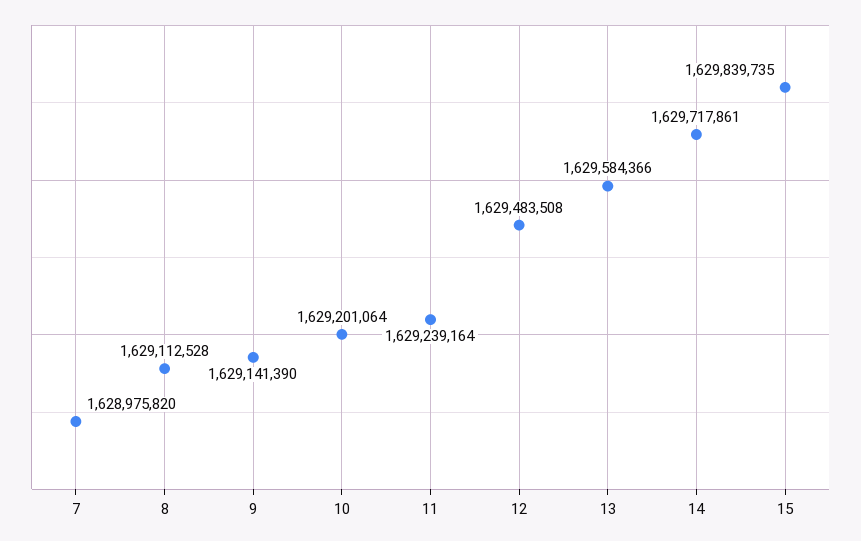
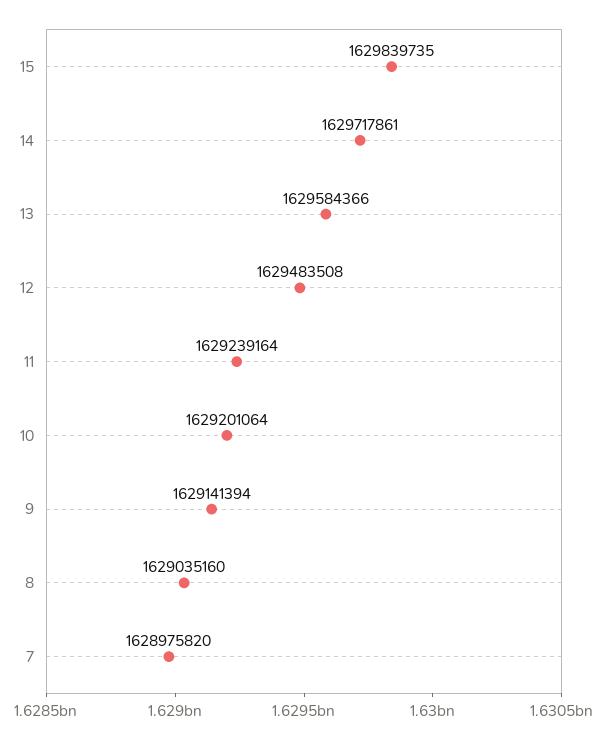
8: 1629112528 -> 1629035160
9: 1629141390 -> 1629141394

